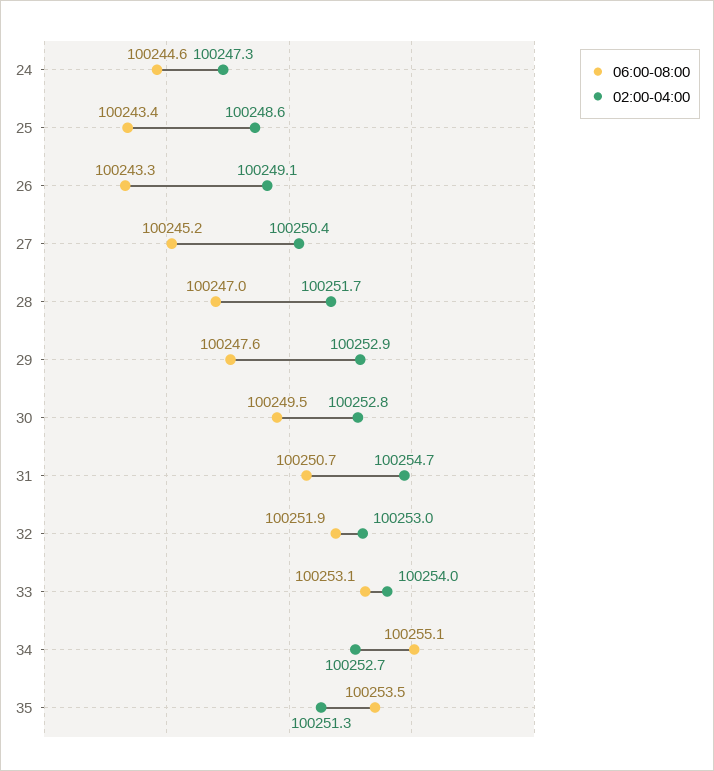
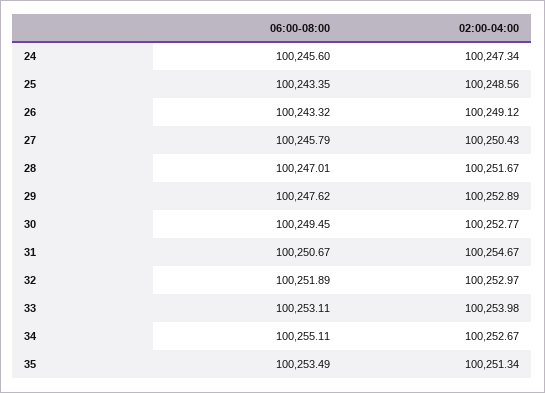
06:00-08:00, 24: 100244.6 -> 100245.6
06:00-08:00, 27: 100245.2 -> 100245.79

